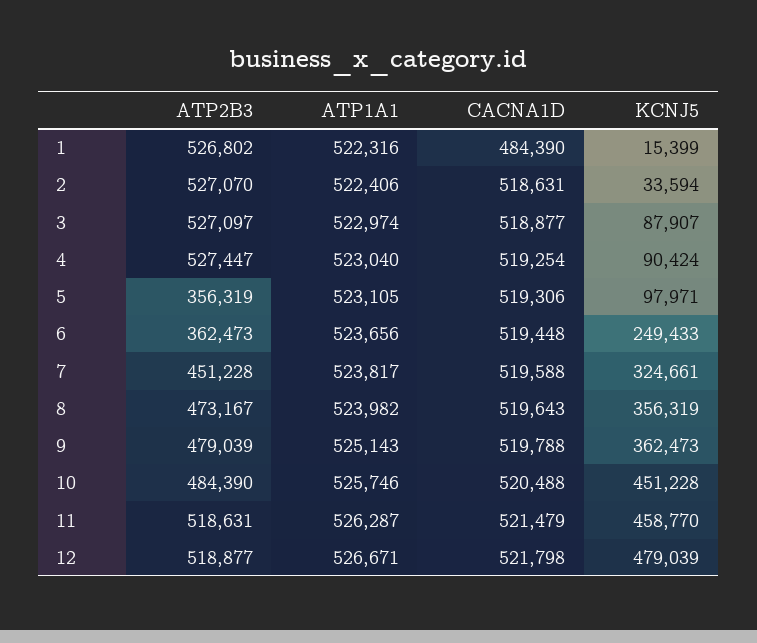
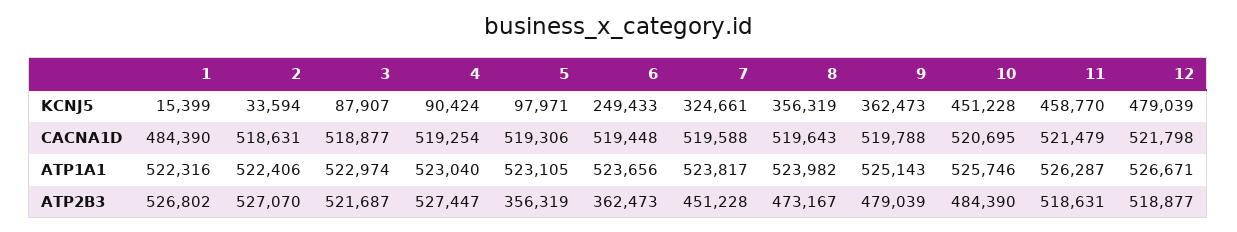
ATP2B3, 3: 527097 -> 521687
CACNA1D, 10: 520488 -> 520695

